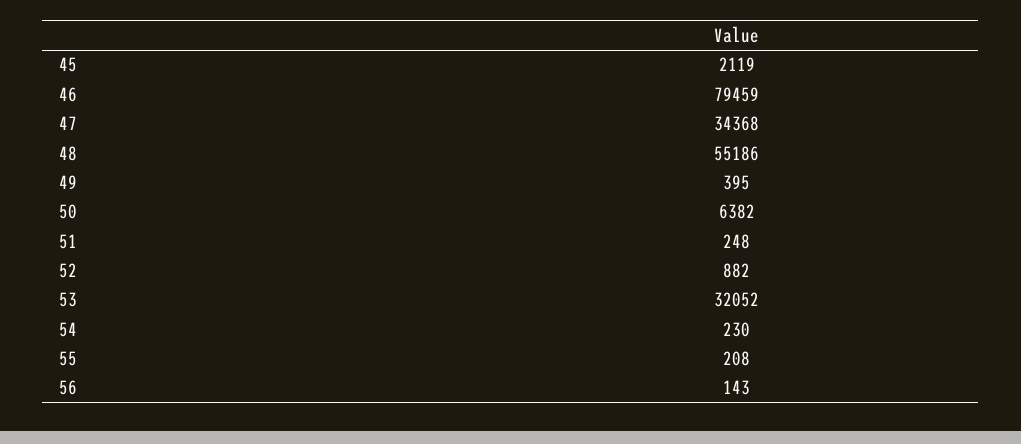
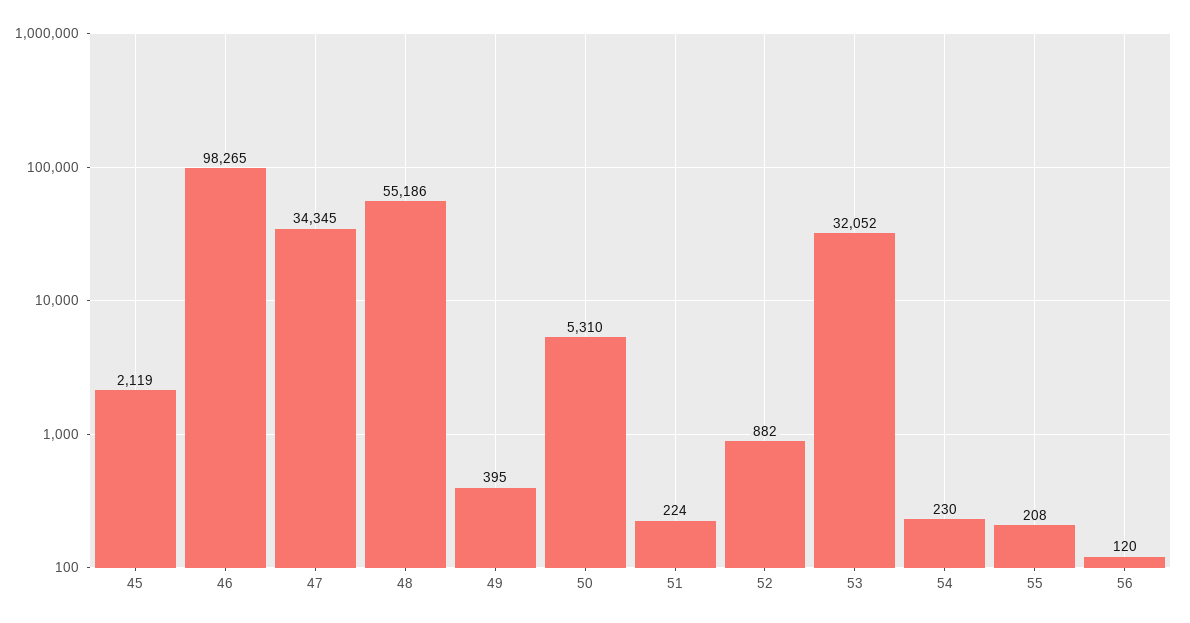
46: 79459 -> 98265
47: 34368 -> 34345
50: 6382 -> 5310
51: 248 -> 224
56: 143 -> 120

